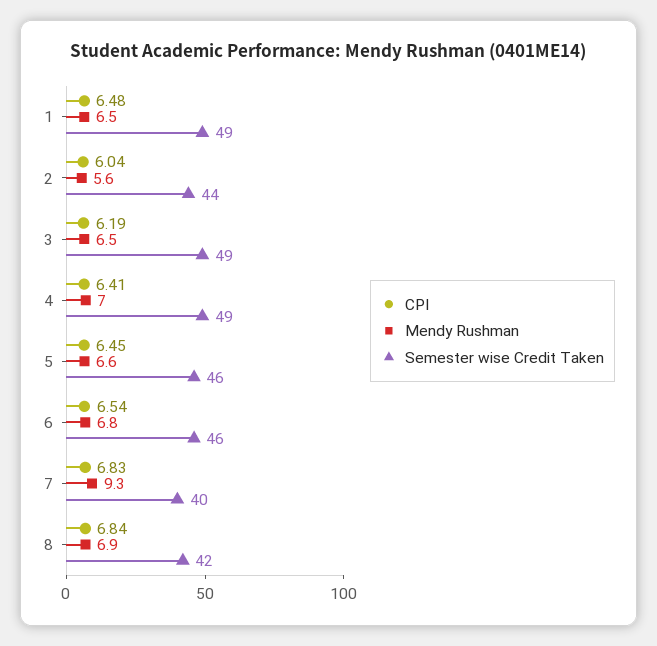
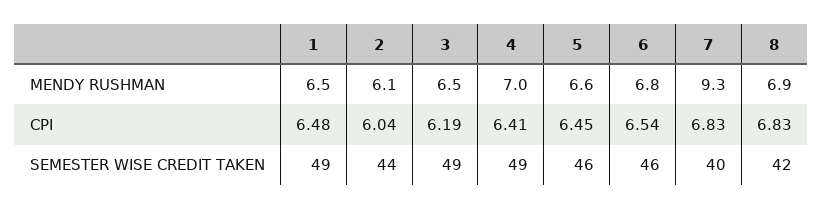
Mendy Rushman, 2: 5.6 -> 6.1
CPI, 8: 6.84 -> 6.83

